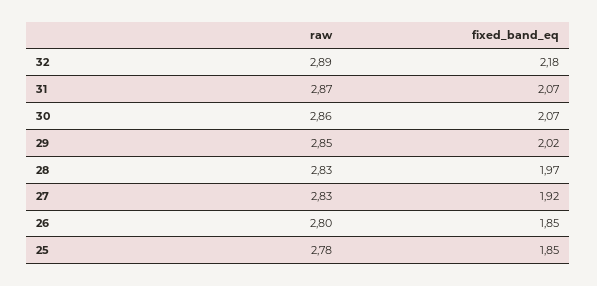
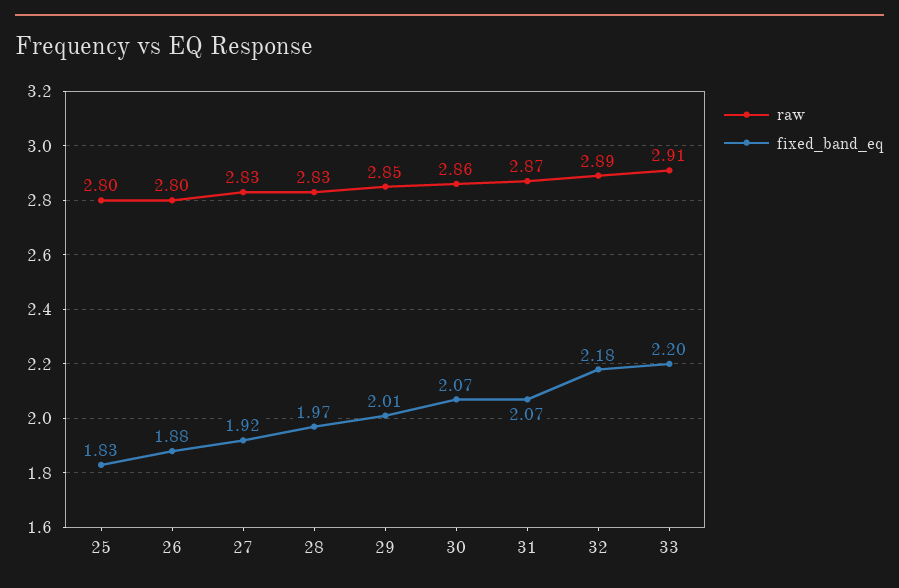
fixed_band_eq, 29: 2.02 -> 2.01
fixed_band_eq, 26: 1.85 -> 1.88
raw, 25: 2.78 -> 2.8
fixed_band_eq, 25: 1.85 -> 1.83
raw, 33: none -> 2.91
fixed_band_eq, 33: none -> 2.2

